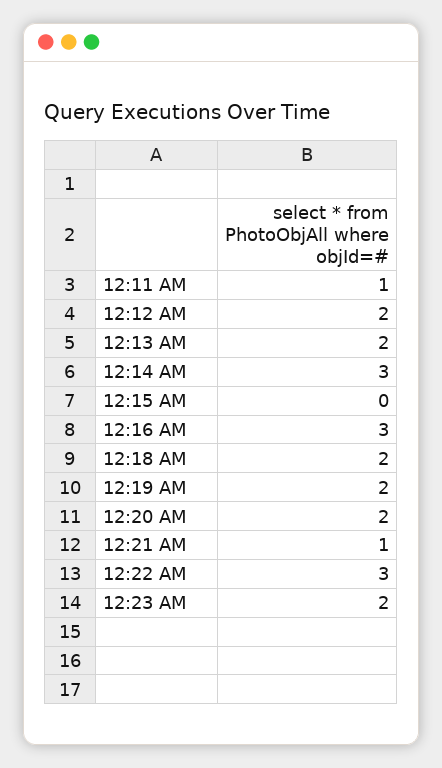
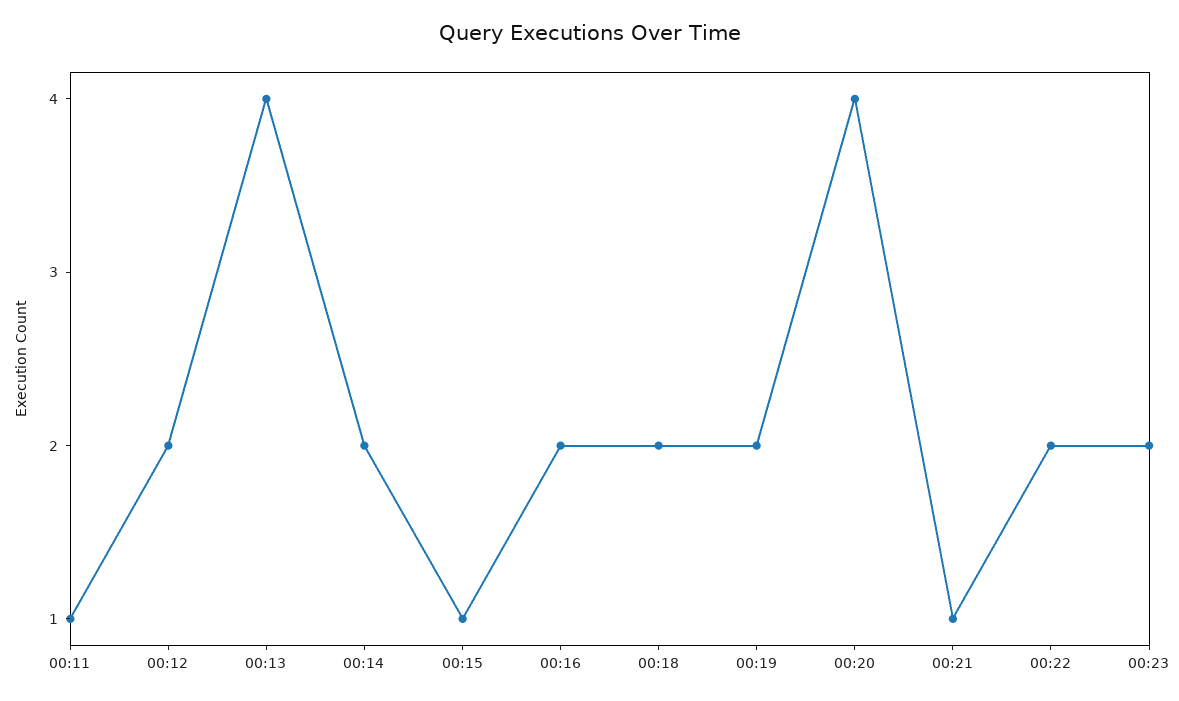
12:13 AM: 2 -> 4
12:14 AM: 3 -> 2
12:15 AM: 0 -> 1
12:16 AM: 3 -> 2
12:20 AM: 2 -> 4
12:22 AM: 3 -> 2

